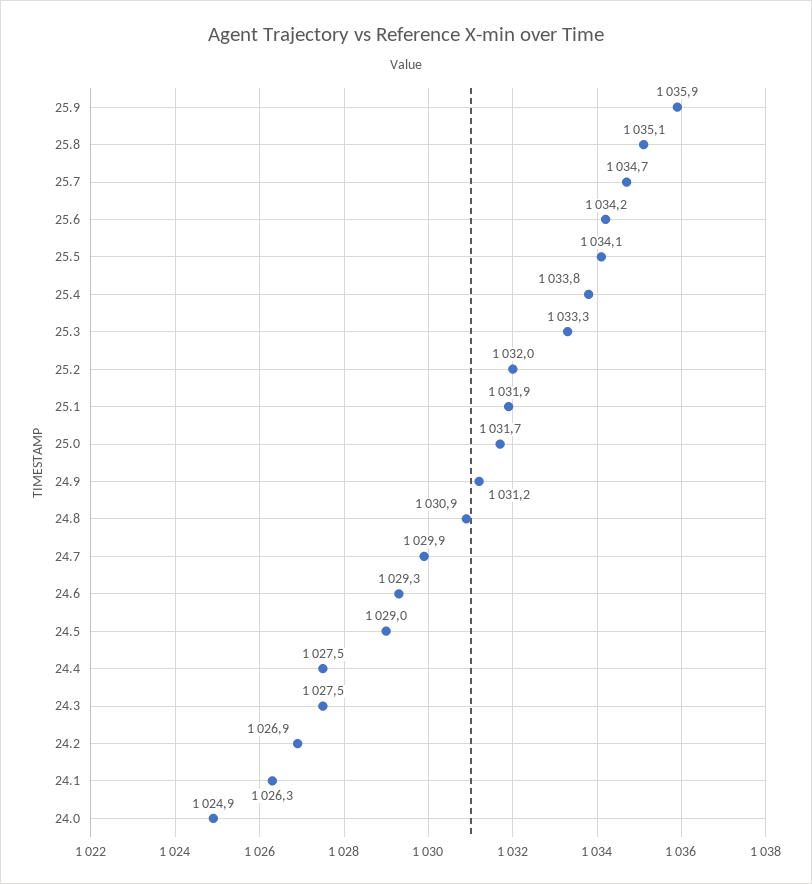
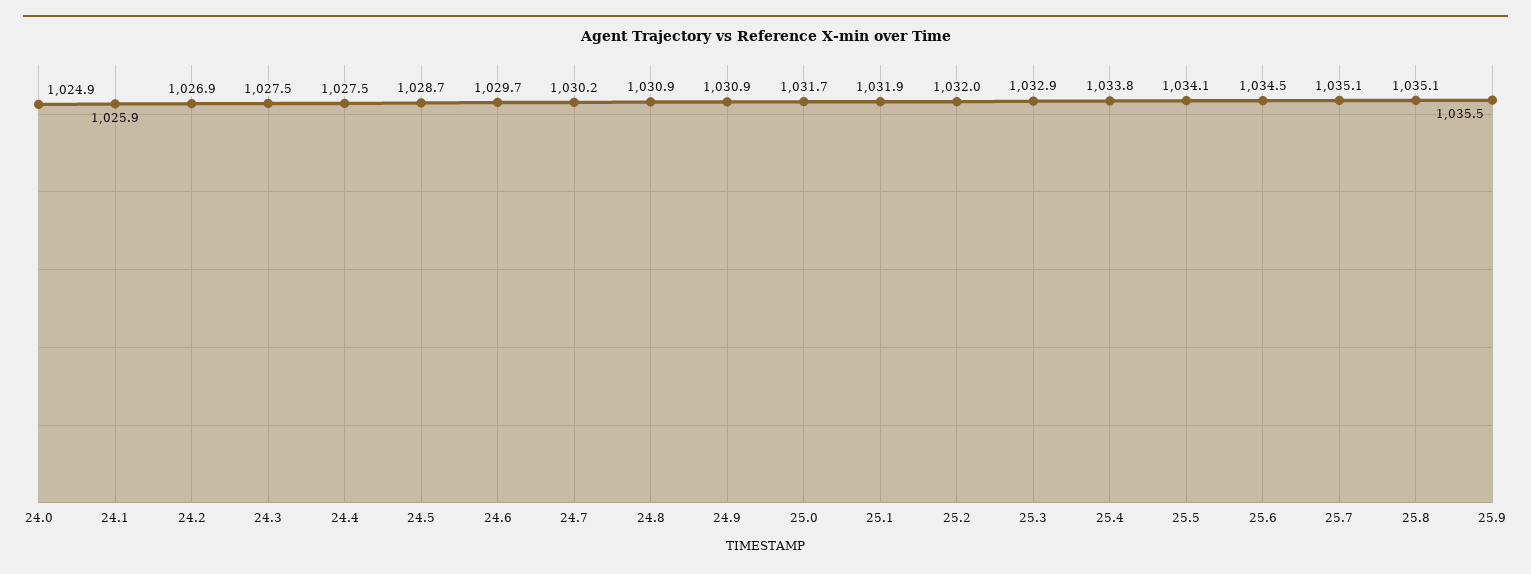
25.9: 1035.9 -> 1035.5
25.7: 1034.7 -> 1035.1
25.6: 1034.2 -> 1034.5
25.3: 1033.3 -> 1032.9
24.9: 1031.2 -> 1030.9
24.7: 1029.9 -> 1030.2
24.6: 1029.3 -> 1029.7
24.5: 1029 -> 1028.7
24.1: 1026.3 -> 1025.9

